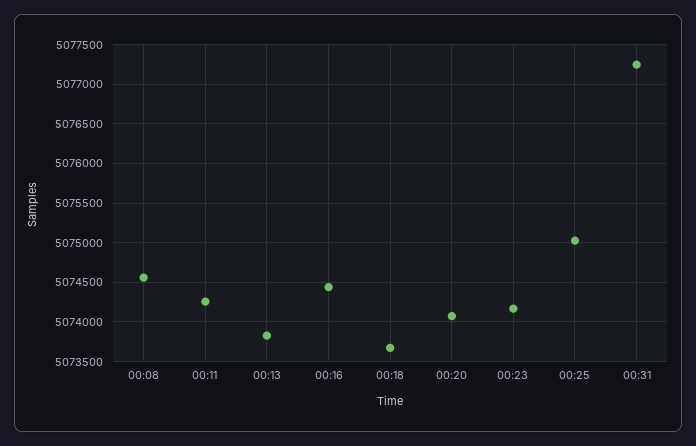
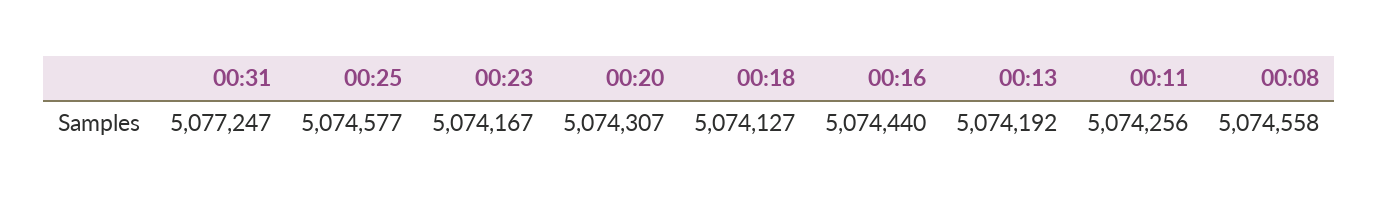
00:13: 5073800 -> 5074192
00:18: 5073700 -> 5074127
00:20: 5074100 -> 5074307
00:25: 5075000 -> 5074577

